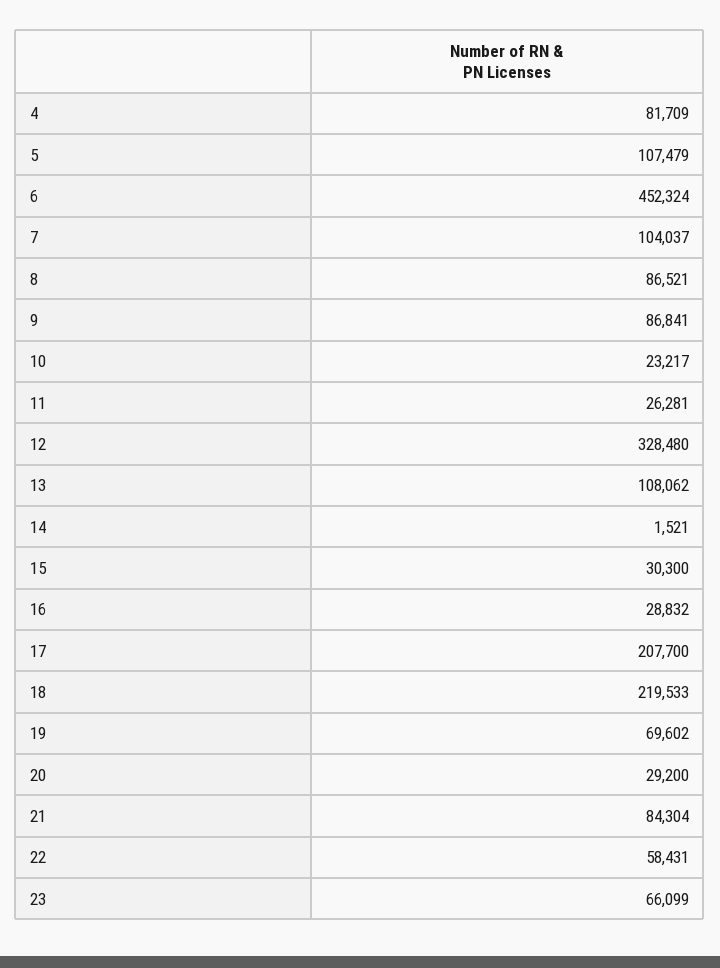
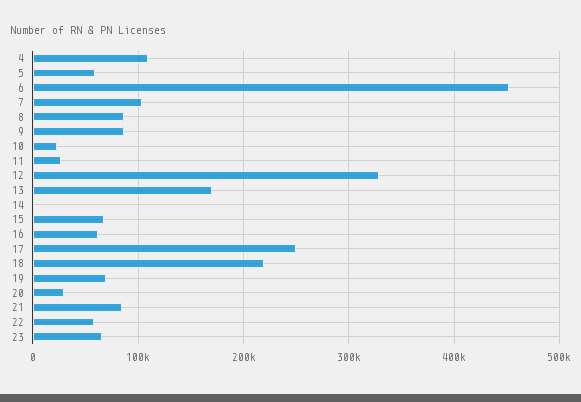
4: 81709 -> 110000
5: 107479 -> 60000
13: 108062 -> 170000
15: 30300 -> 70000
16: 28832 -> 60000
17: 207700 -> 250000

